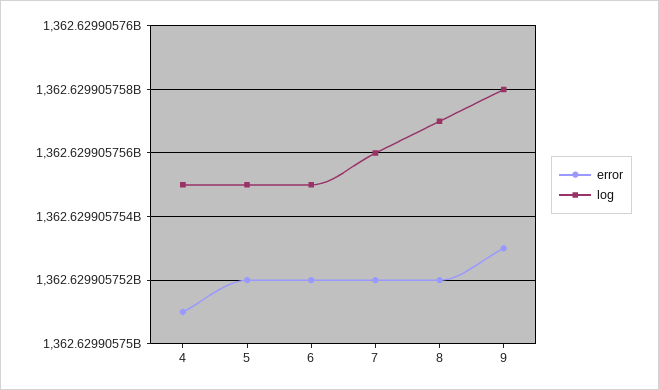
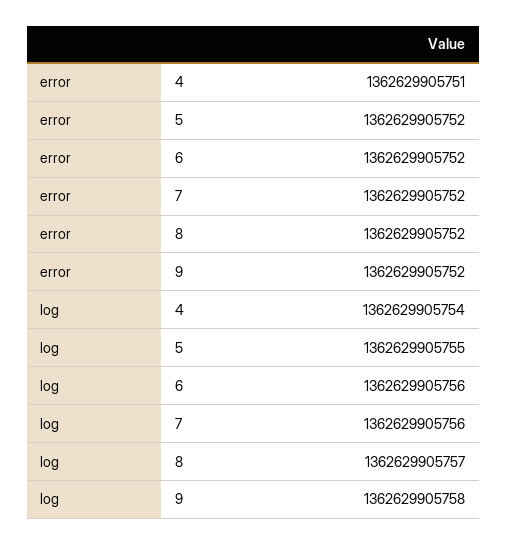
log, 4: 1362629905755 -> 1362629905754
log, 6: 1362629905755 -> 1362629905756
error, 9: 1362629905753 -> 1362629905752

